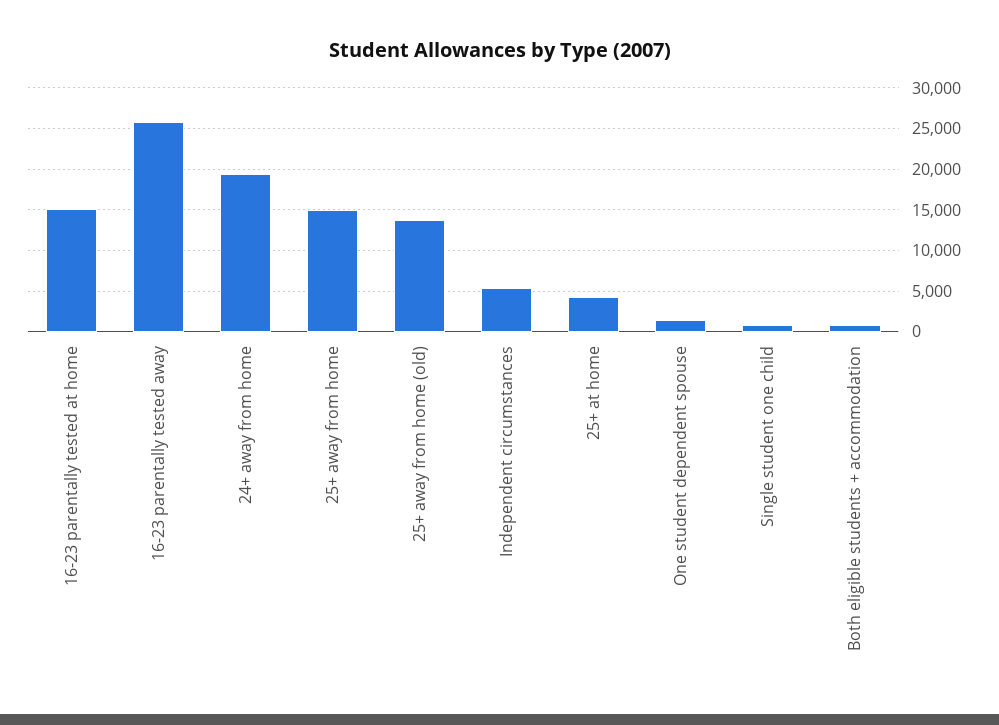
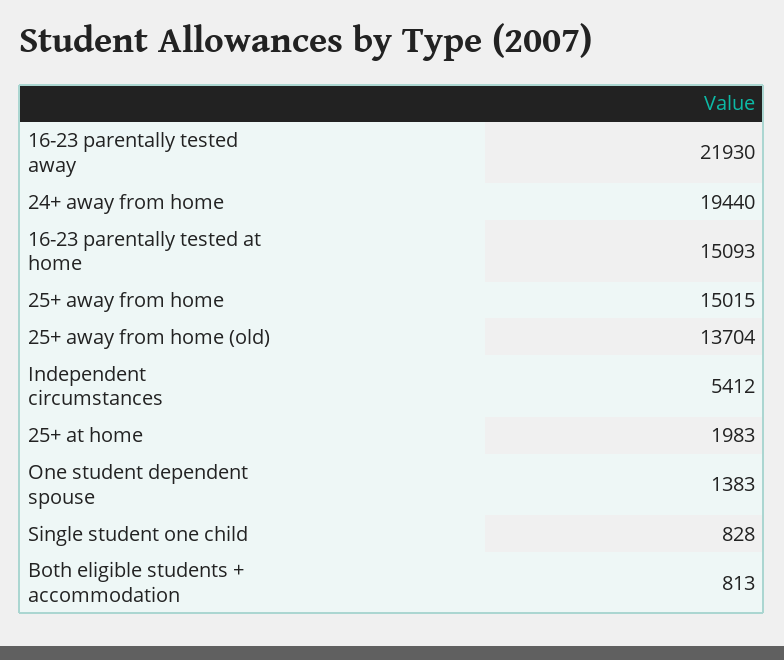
16-23 parentally tested away: 26000 -> 21930
25+ at home: 4000 -> 1983

